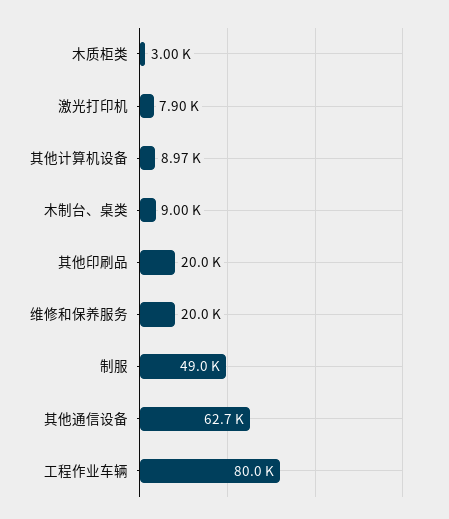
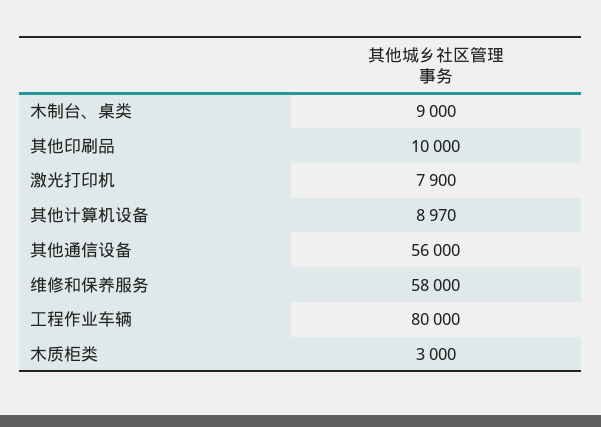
其他印刷品: 20000 -> 10000
维修和保养服务: 20000 -> 58000
制服: 49000 -> none
其他通信设备: 62700 -> 56000

